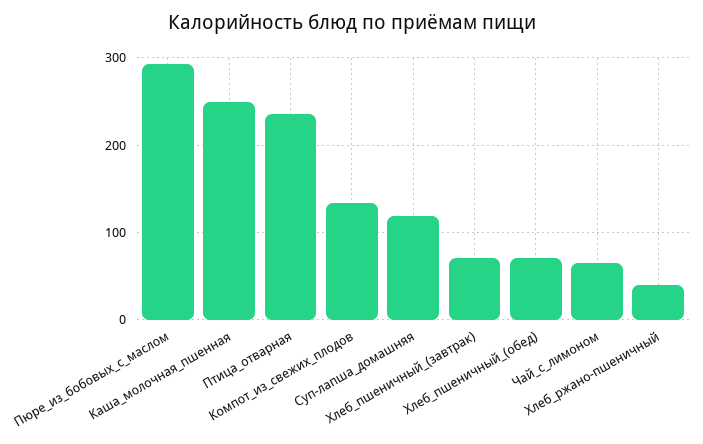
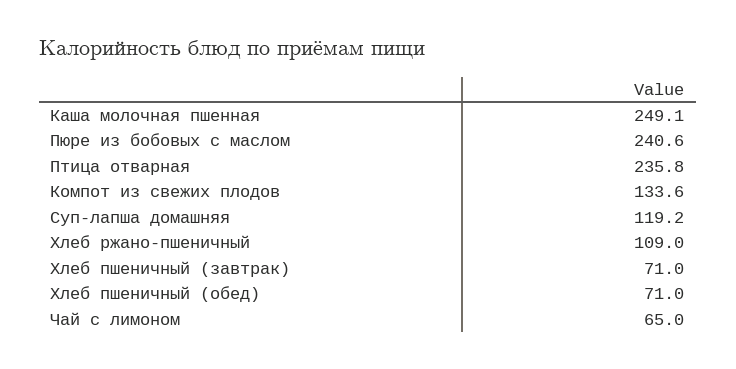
Пюре_из_бобовых_с_маслом: 290 -> 240.6
Хлеб_ржано-пшеничный: 40 -> 109

